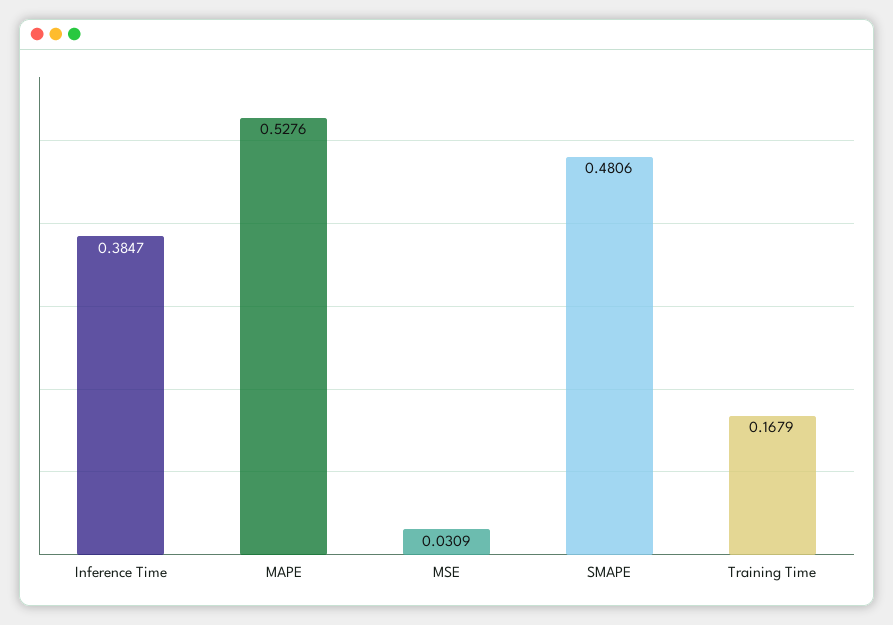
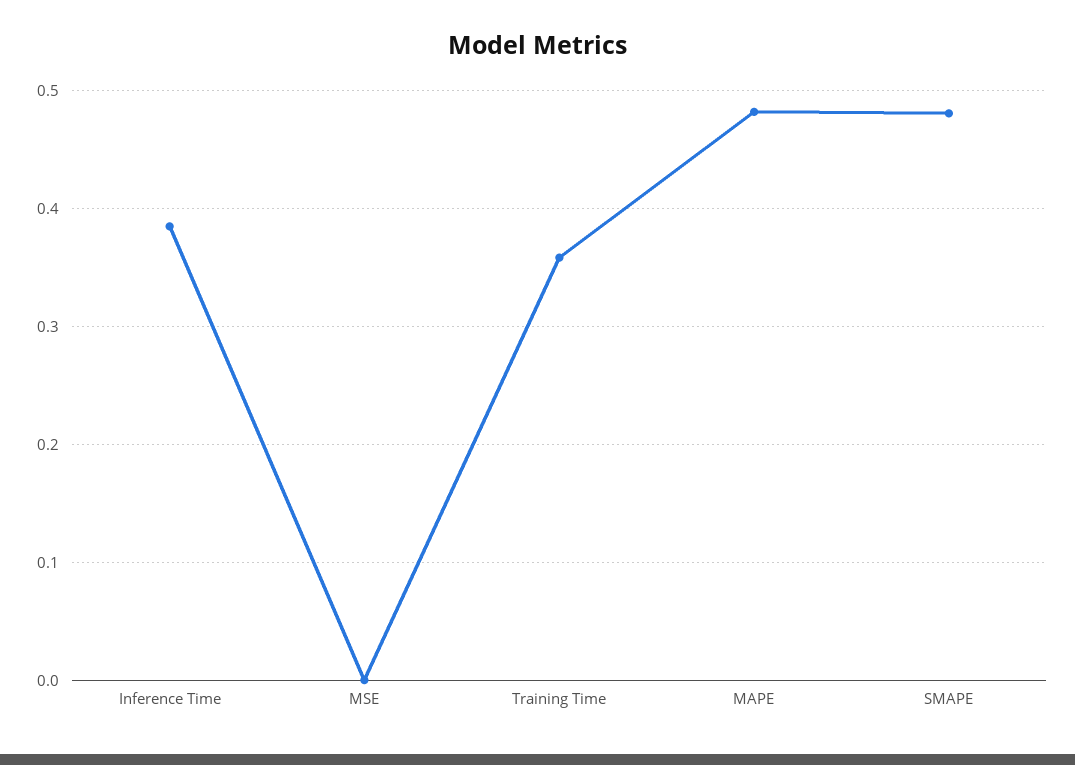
MAPE: 0.5276 -> 0.48
MSE: 0.0309 -> 0
Training Time: 0.1679 -> 0.36

